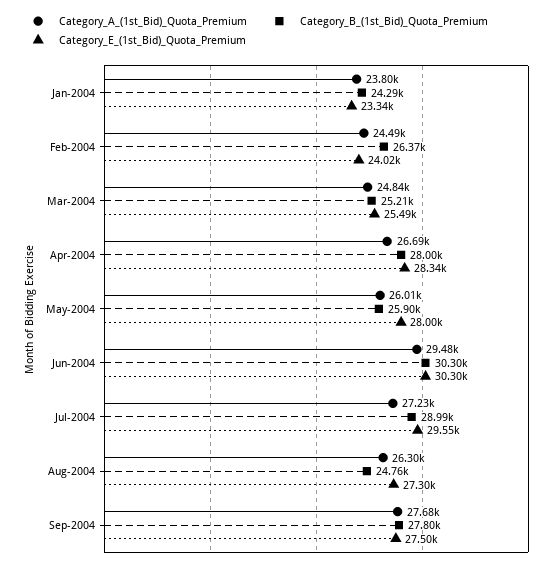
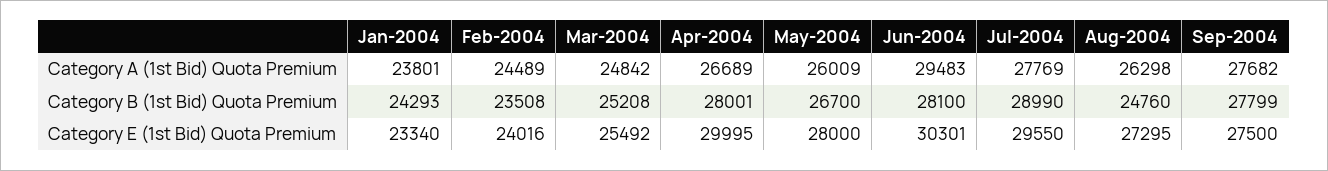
Category_B_(1st_Bid)_Quota_Premium, Feb-2004: 26370 -> 23508
Category_E_(1st_Bid)_Quota_Premium, Apr-2004: 28340 -> 29995
Category_B_(1st_Bid)_Quota_Premium, May-2004: 25900 -> 26700
Category_B_(1st_Bid)_Quota_Premium, Jun-2004: 30300 -> 28100
Category_A_(1st_Bid)_Quota_Premium, Jul-2004: 27230 -> 27769

